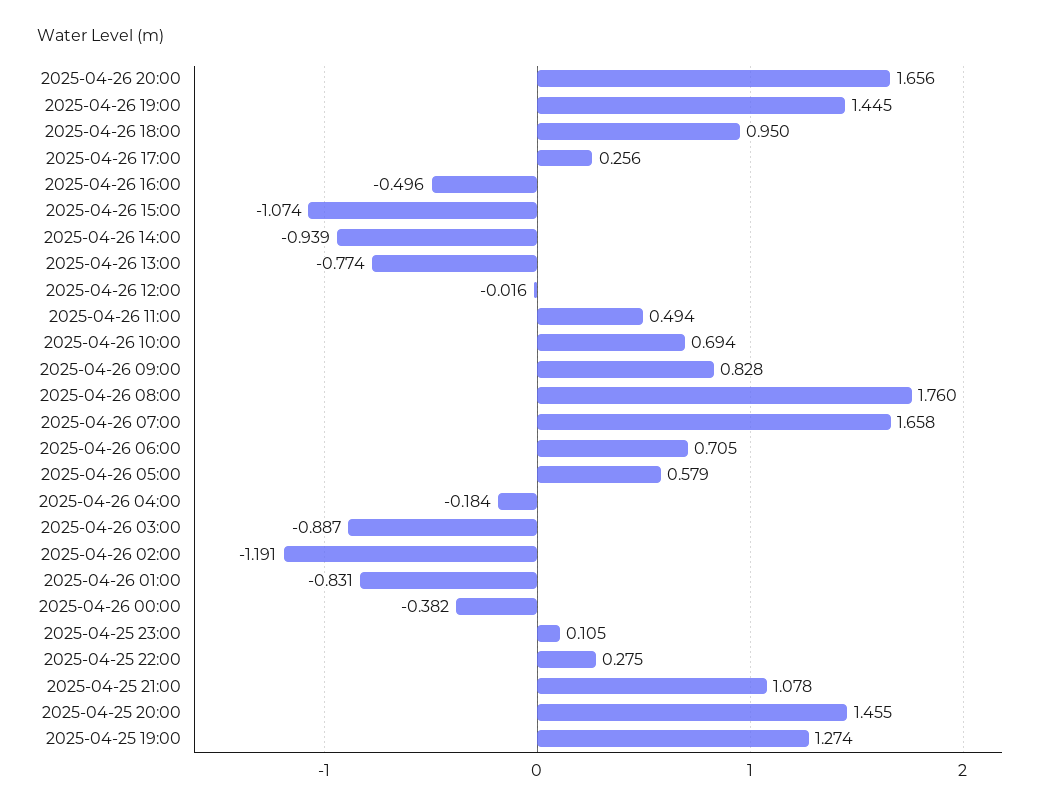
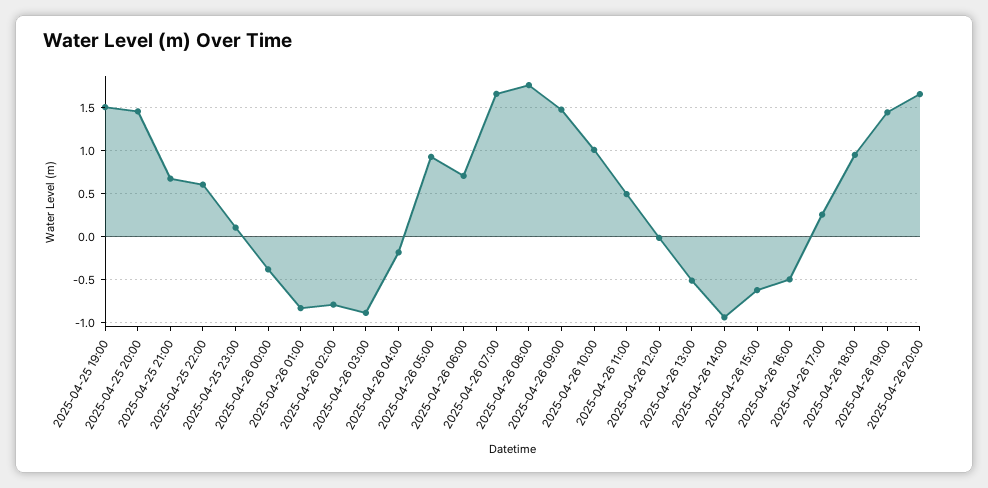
2025-04-26 15:00: -1.074 -> -0.6
2025-04-26 13:00: -0.774 -> -0.5
2025-04-26 10:00: 0.694 -> 1
2025-04-26 09:00: 0.828 -> 1.5
2025-04-26 05:00: 0.579 -> 0.9
2025-04-26 02:00: -1.191 -> -0.8
2025-04-25 22:00: 0.275 -> 0.6
2025-04-25 21:00: 1.078 -> 0.7
2025-04-25 19:00: 1.274 -> 1.5

